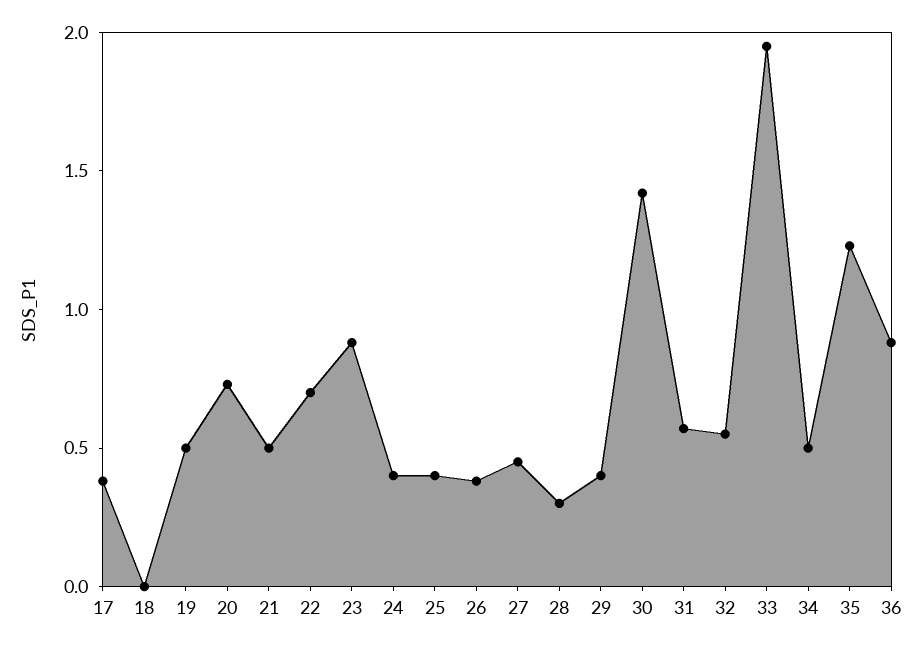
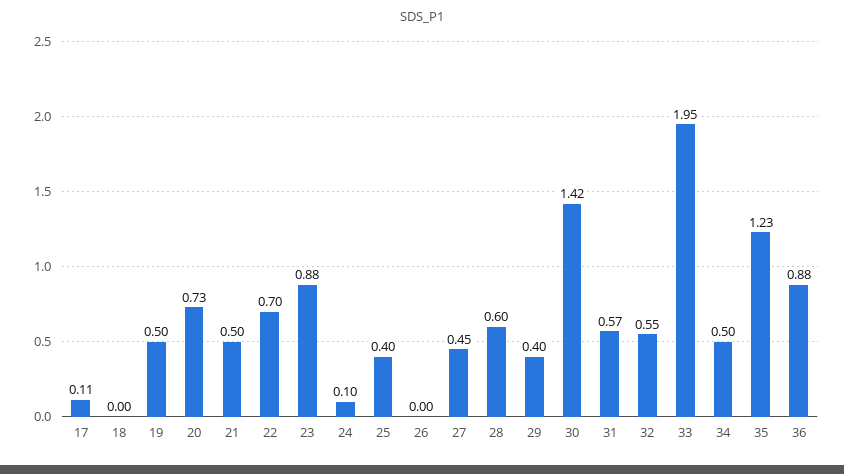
17: 0.4 -> 0.11
24: 0.4 -> 0.1
26: 0.4 -> 0
28: 0.3 -> 0.6

